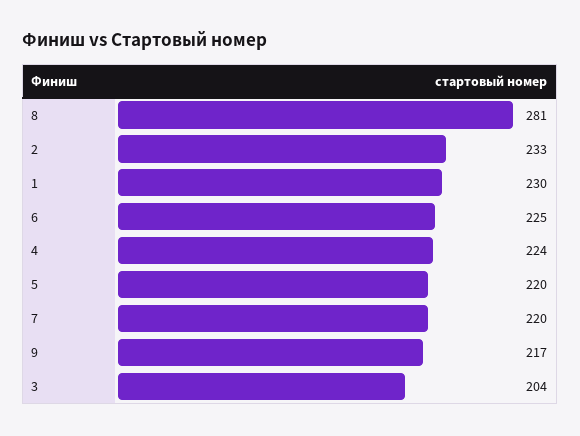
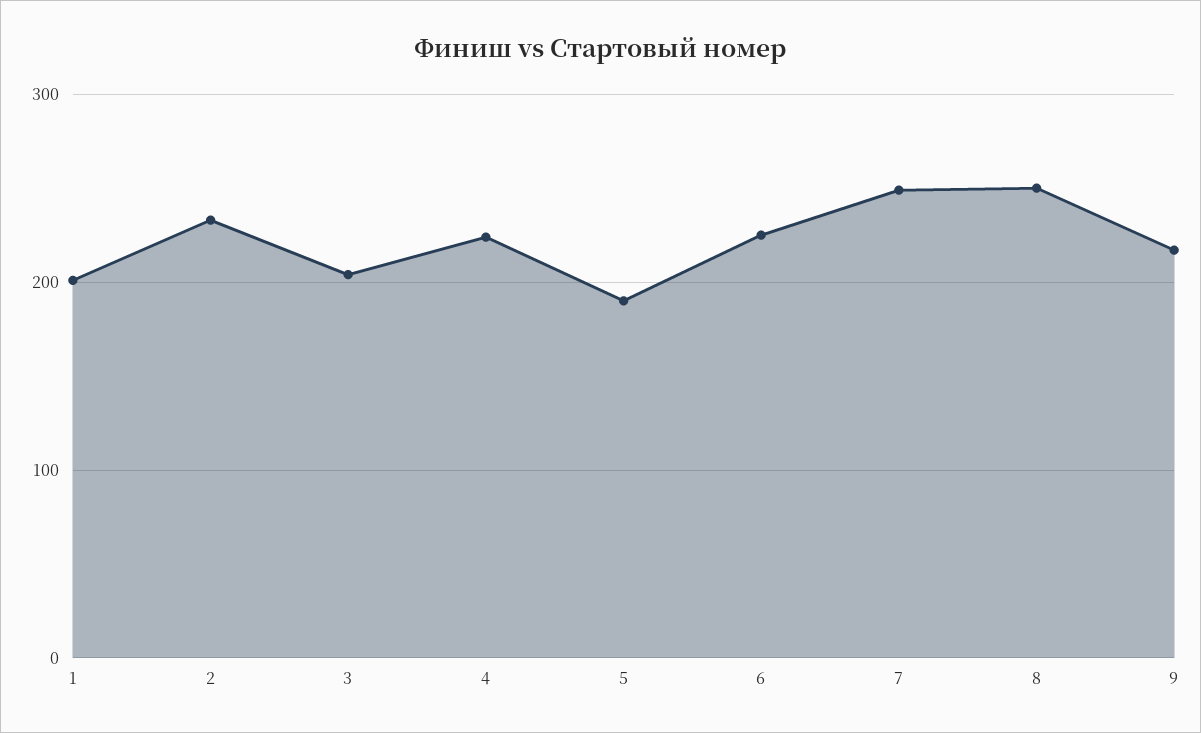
8: 281 -> 250
1: 230 -> 200
5: 220 -> 190
7: 220 -> 250

